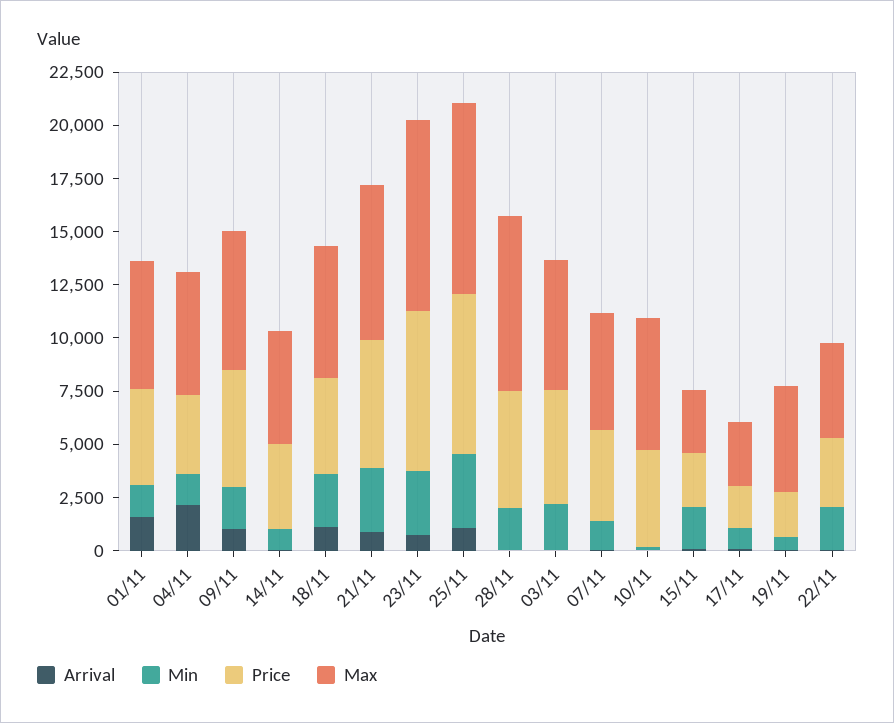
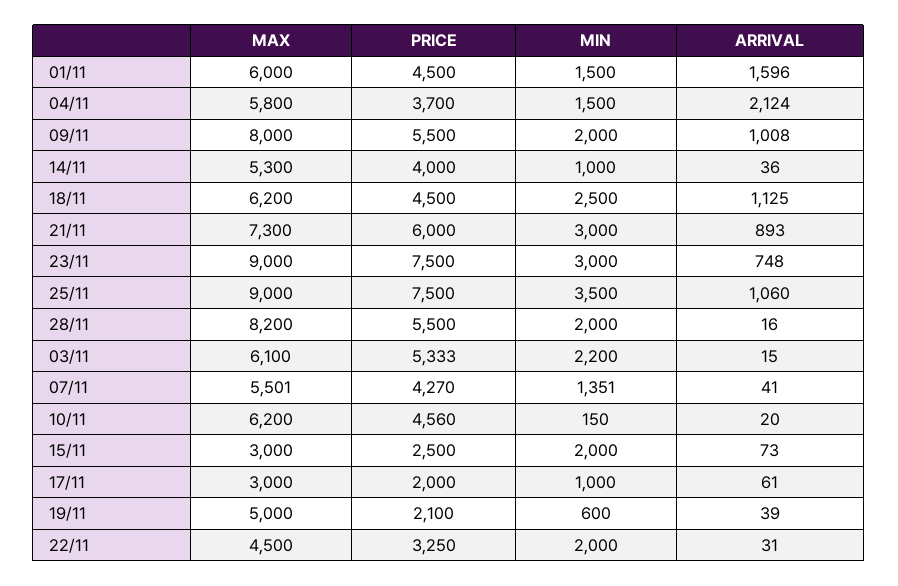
Max, 09/11: 6500 -> 8000

